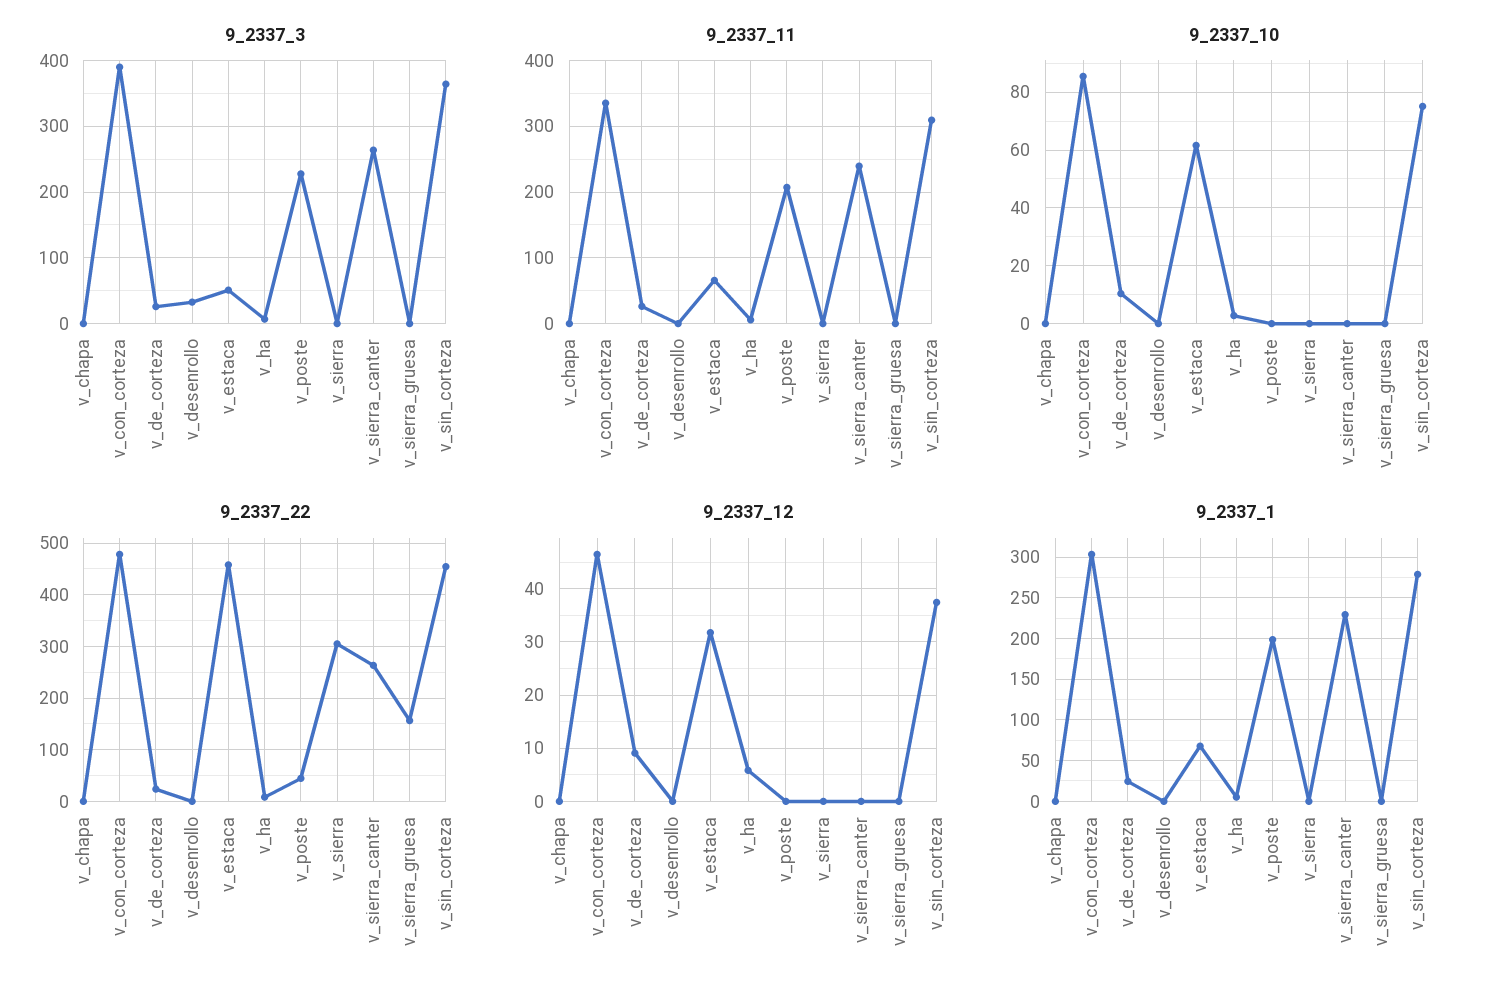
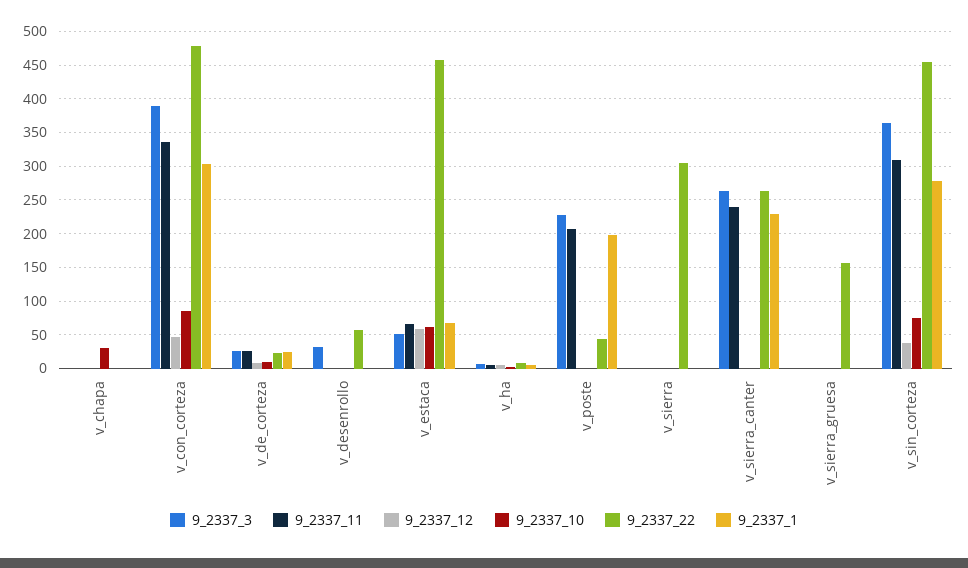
9_2337_10, v_chapa: 0 -> 30
9_2337_22, v_desenrollo: 0 -> 60
9_2337_12, v_estaca: 32 -> 60

